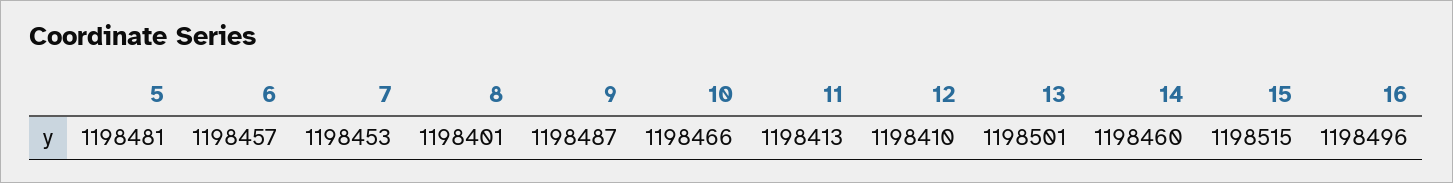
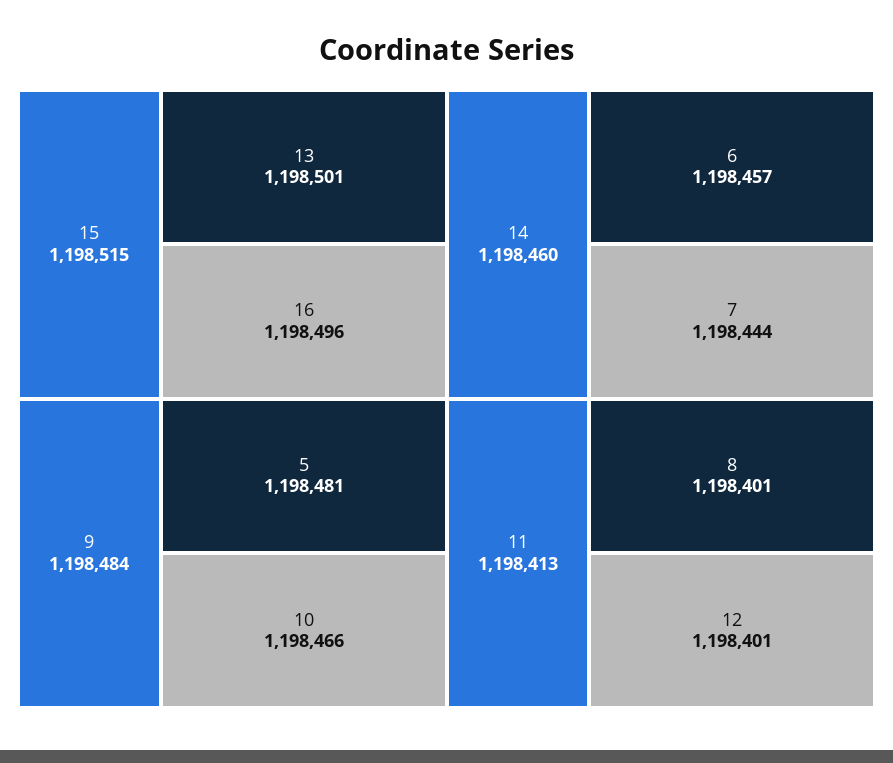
7: 1198453 -> 1198444
9: 1198487 -> 1198484
12: 1198410 -> 1198401

